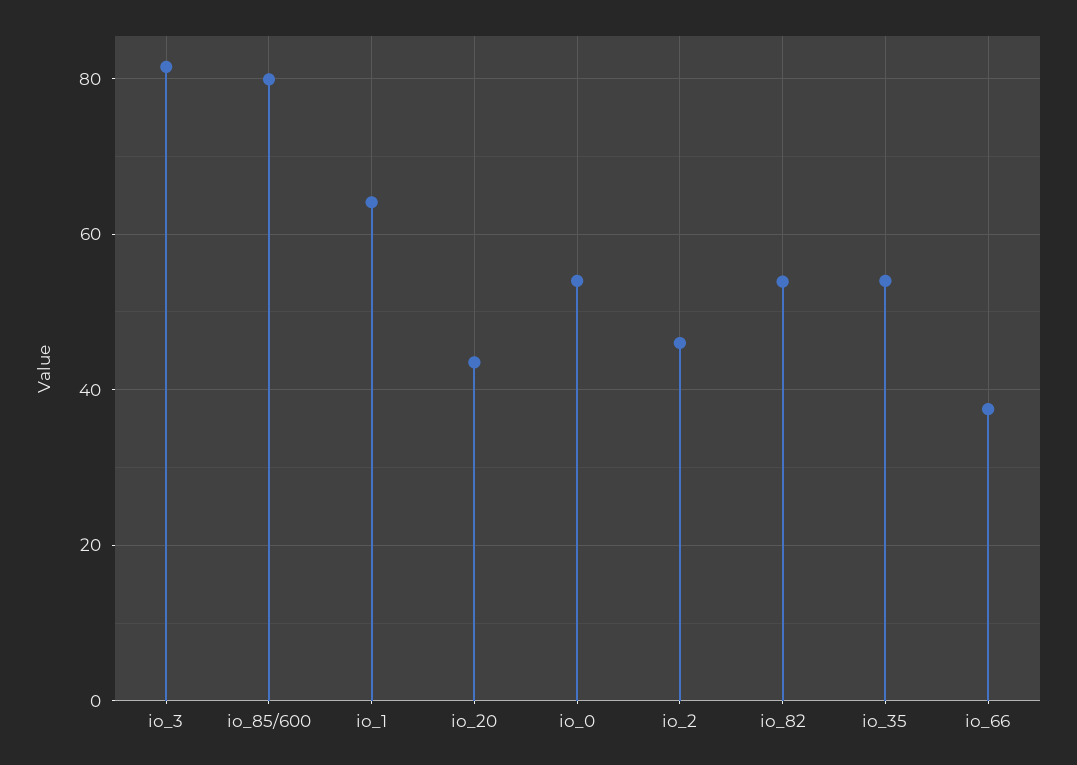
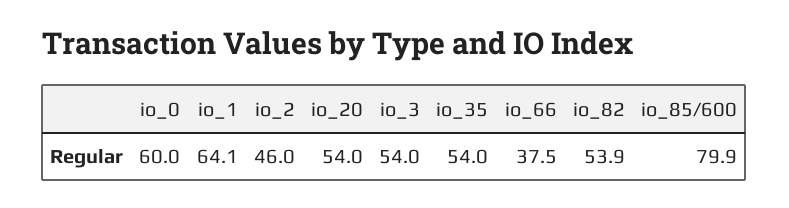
io_3: 82 -> 54
io_20: 44 -> 54
io_0: 54 -> 60

